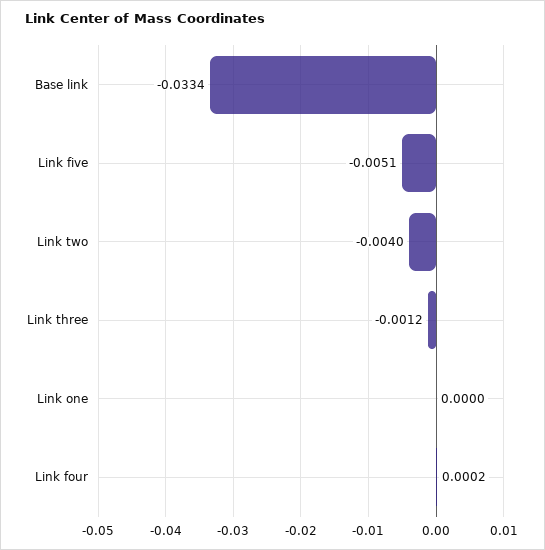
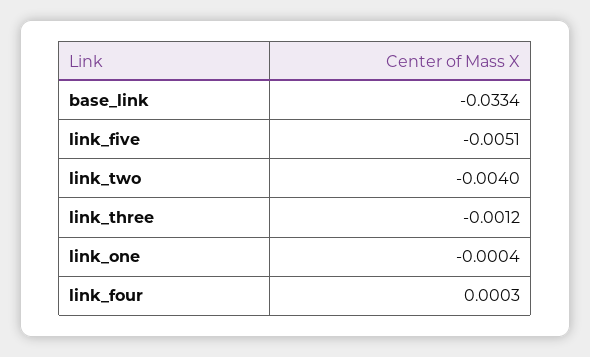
Link one: 0 -> -0.0004
Link four: 0.0002 -> 0.0003

